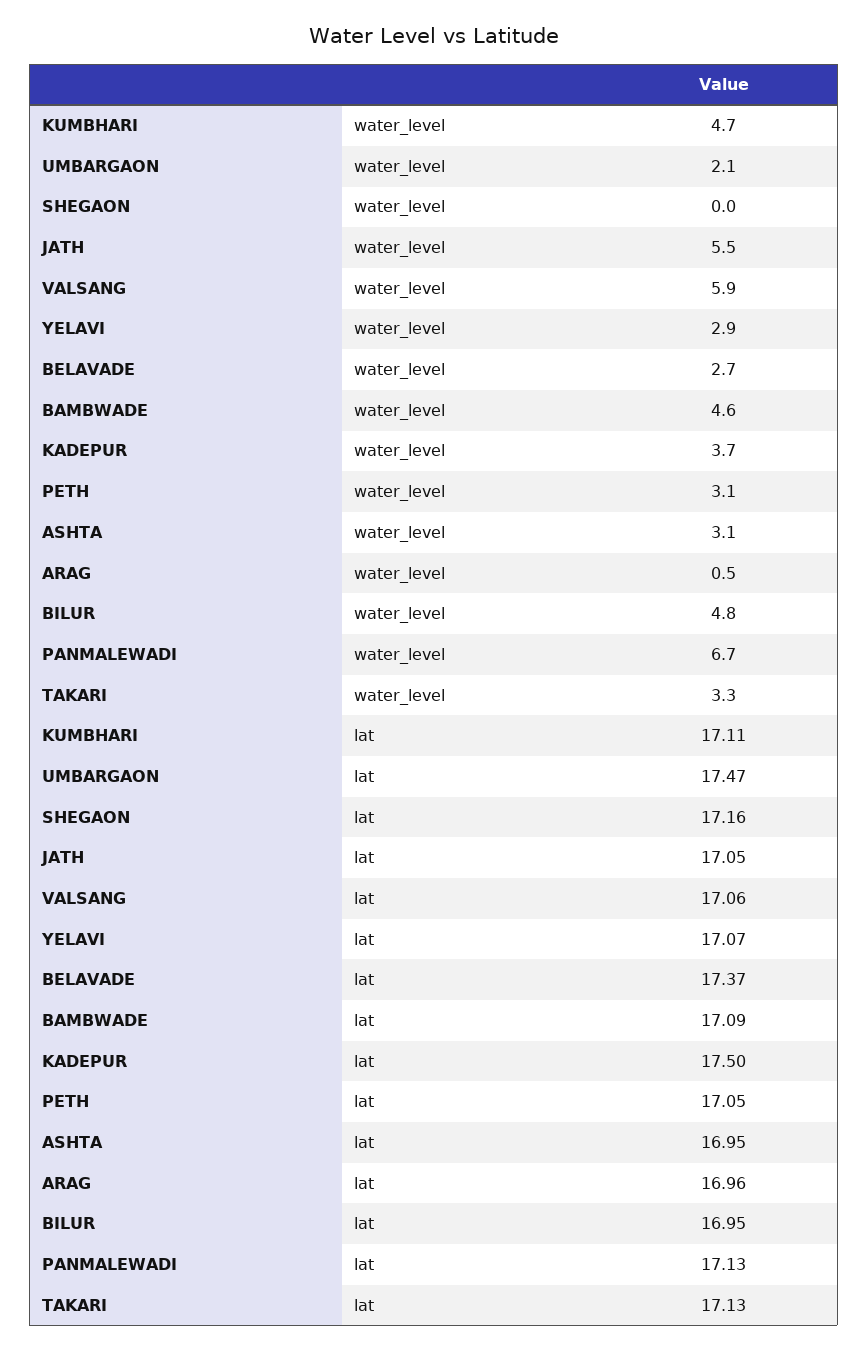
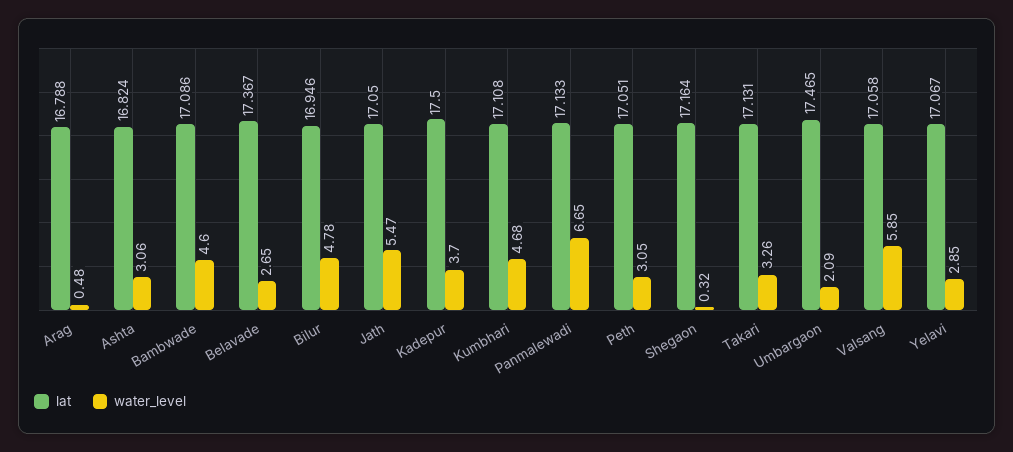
water_level, SHEGAON: 0 -> 0.32
lat, ASHTA: 16.95 -> 16.824
lat, ARAG: 16.96 -> 16.788

